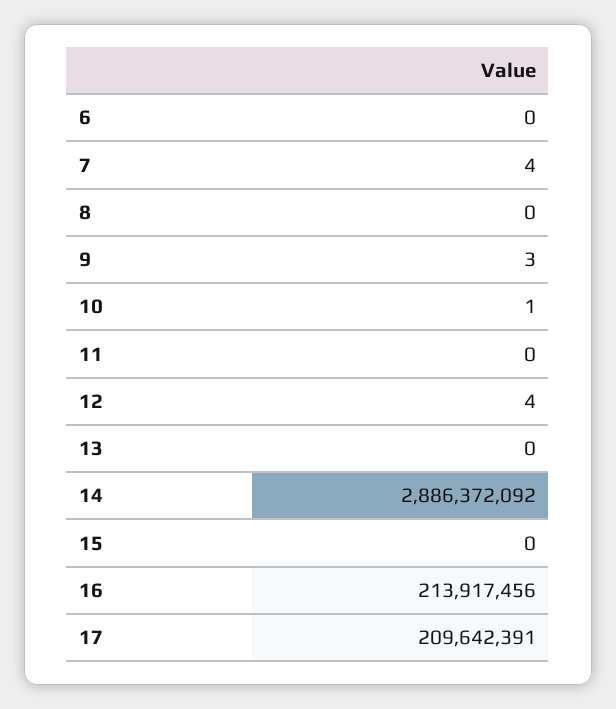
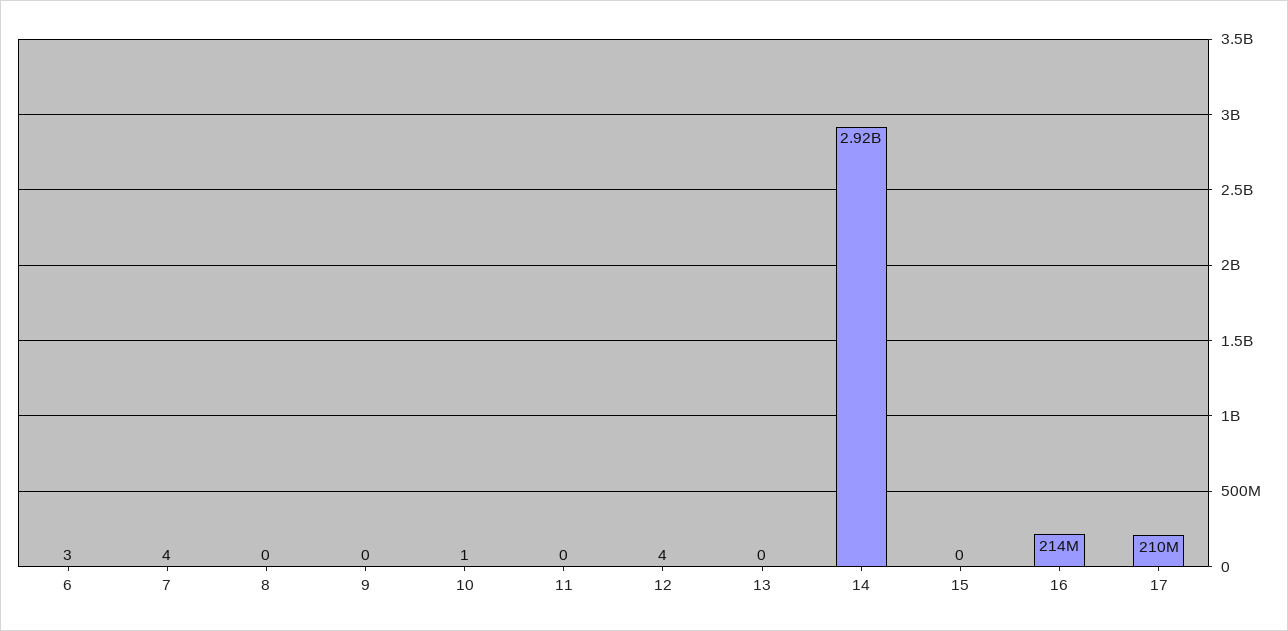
6: 0 -> 3
9: 3 -> 0
14: 2886372092 -> 2920000000

